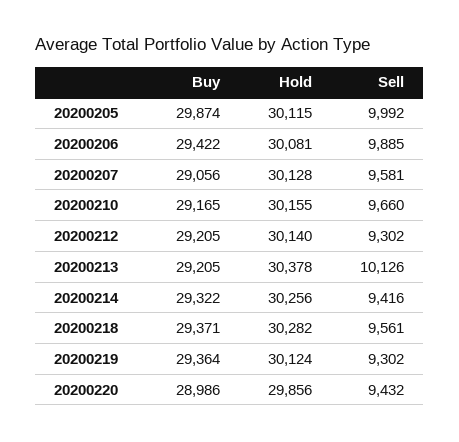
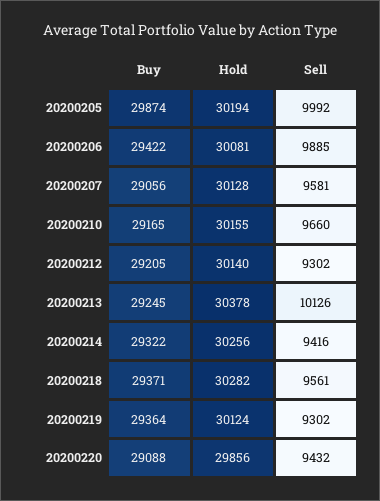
Hold, 20200205: 30115 -> 30194
Buy, 20200213: 29205 -> 29245
Buy, 20200220: 28986 -> 29088

